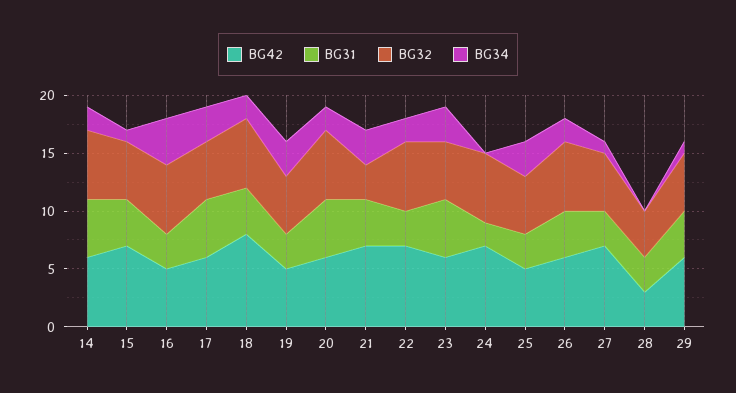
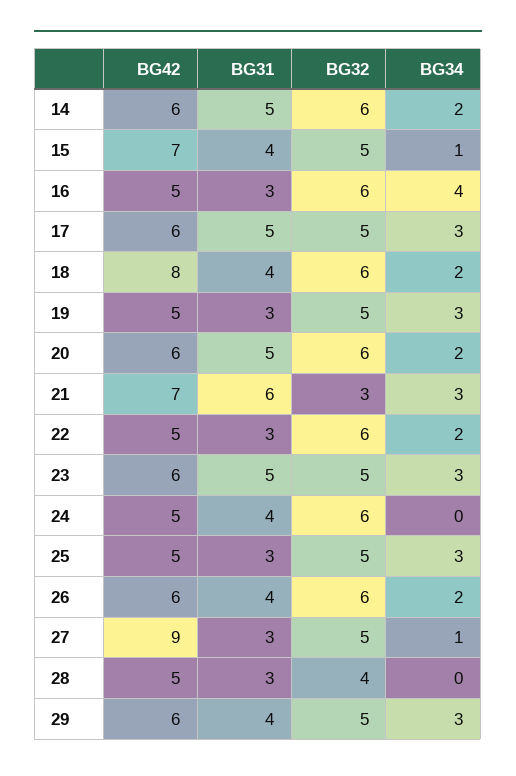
BG31, 21: 4 -> 6
BG42, 22: 7 -> 5
BG42, 24: 7 -> 5
BG31, 24: 2 -> 4
BG42, 27: 7 -> 9
BG42, 28: 3 -> 5
BG34, 29: 1 -> 3

